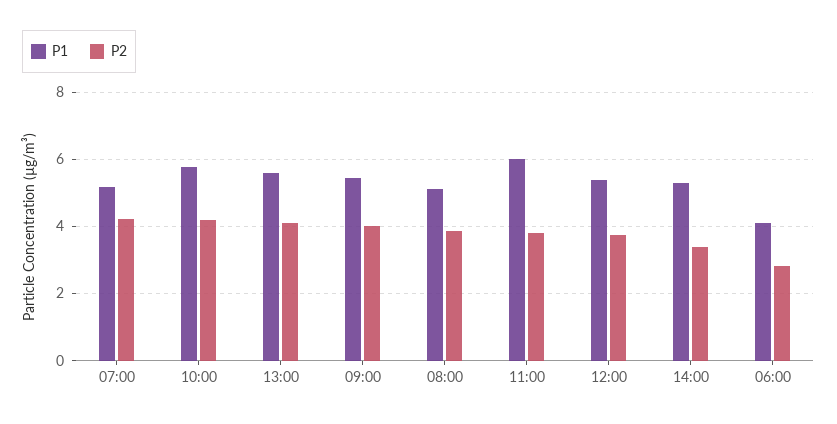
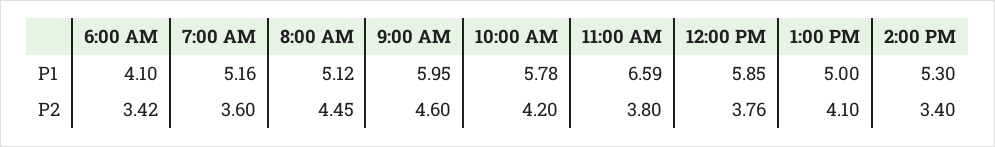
P2, 07:00: 4.2 -> 3.6
P1, 13:00: 5.6 -> 5
P1, 09:00: 5.4 -> 5.95
P2, 09:00: 4 -> 4.6
P2, 08:00: 3.8 -> 4.45
P1, 11:00: 6 -> 6.59
P1, 12:00: 5.4 -> 5.85
P2, 06:00: 2.8 -> 3.42

